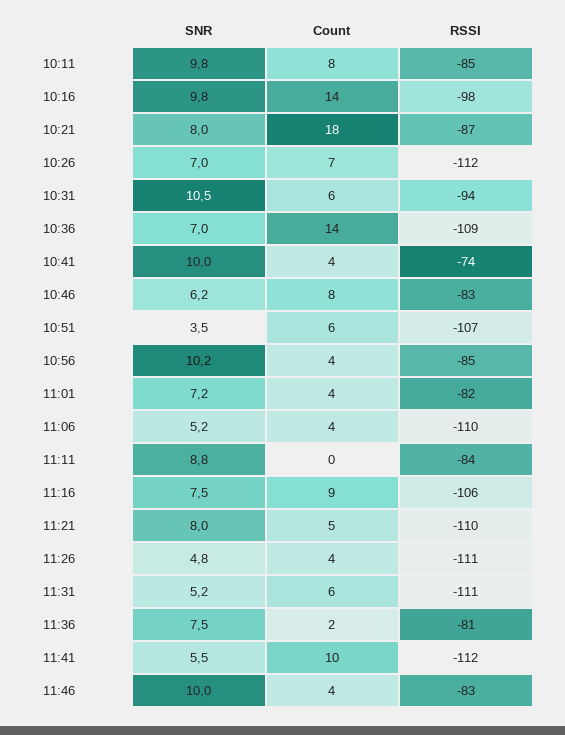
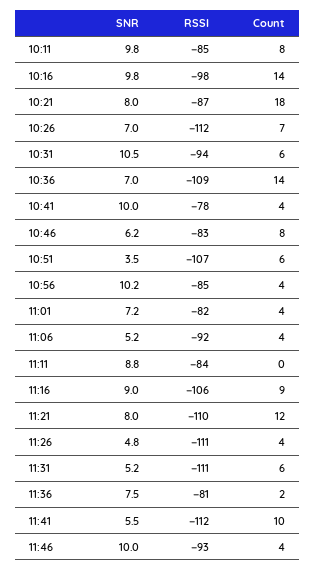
RSSI, 10:41: -74 -> -78
RSSI, 11:06: -110 -> -92
SNR, 11:16: 7.5 -> 9
Count, 11:21: 5 -> 12
RSSI, 11:46: -83 -> -93

